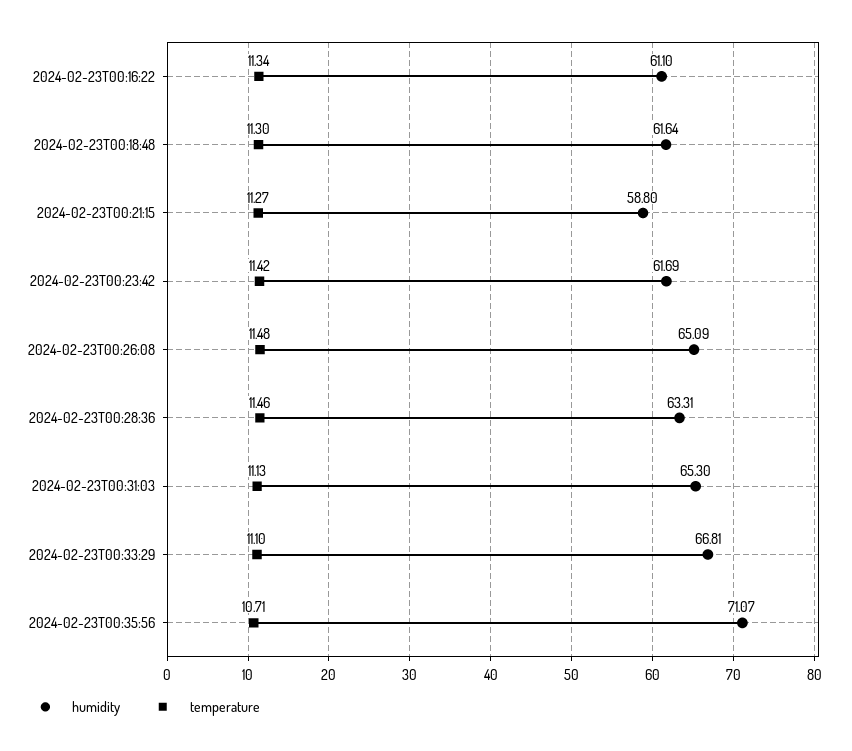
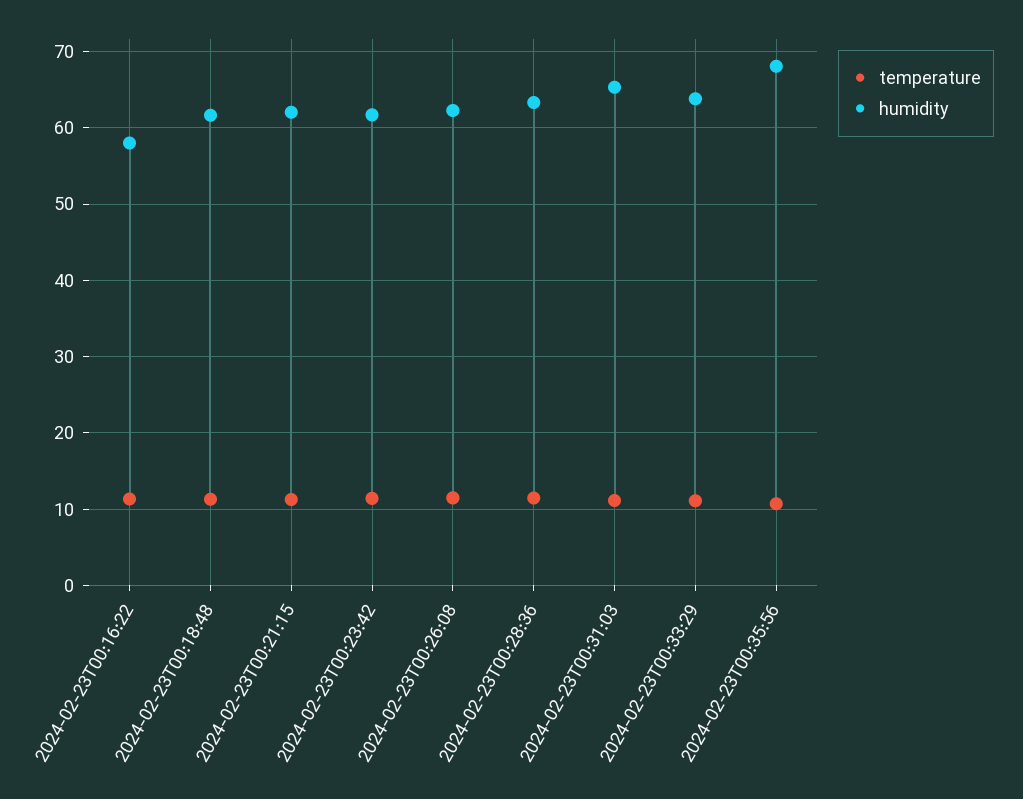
humidity, 2024-02-23T00:16:22: 61.1 -> 58
humidity, 2024-02-23T00:21:15: 58.8 -> 62
humidity, 2024-02-23T00:26:08: 65.09 -> 62
humidity, 2024-02-23T00:33:29: 66.81 -> 64
humidity, 2024-02-23T00:35:56: 71.07 -> 68

